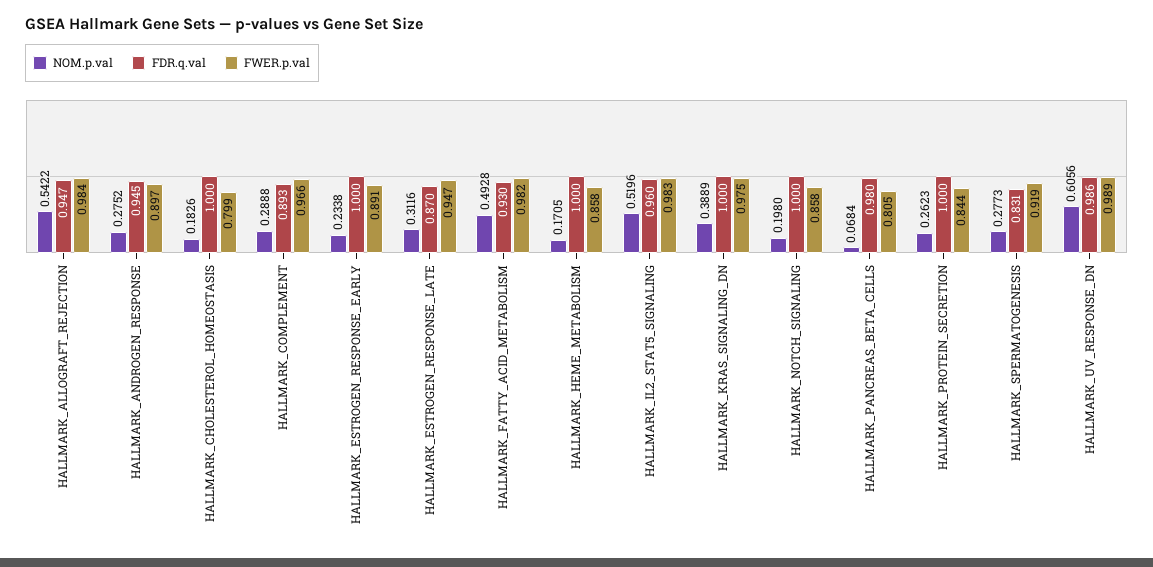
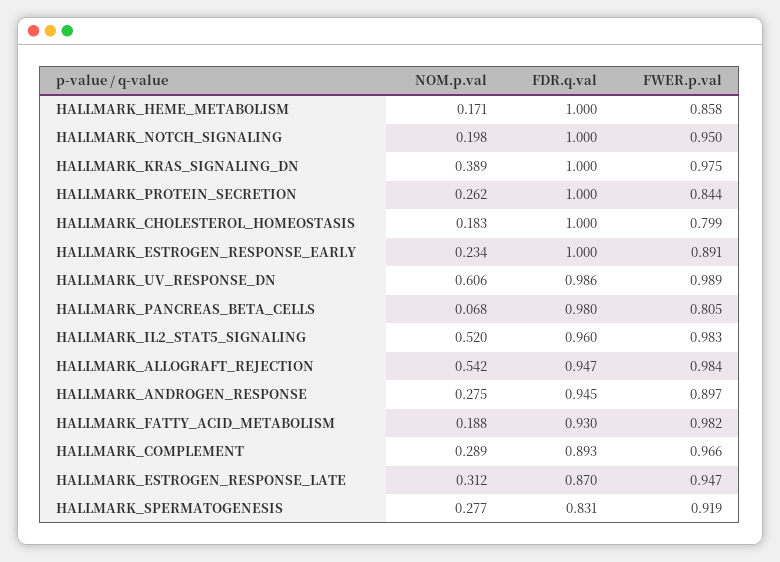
NOM.p.val, HALLMARK_FATTY_ACID_METABOLISM: 0.4928 -> 0.188
FWER.p.val, HALLMARK_NOTCH_SIGNALING: 0.858 -> 0.95

